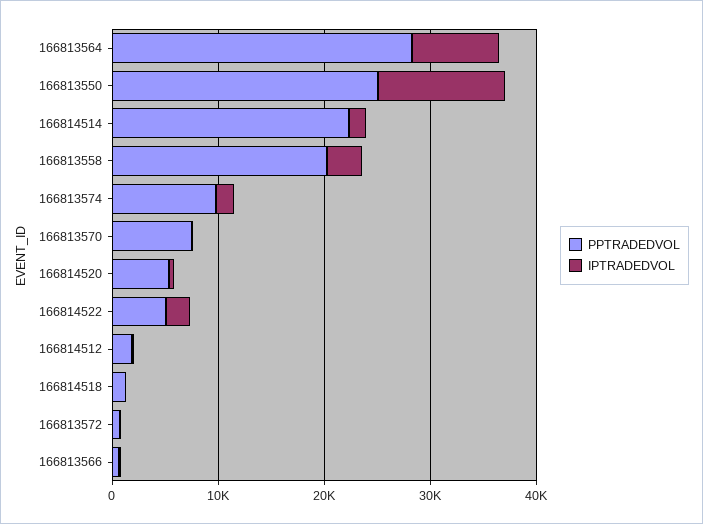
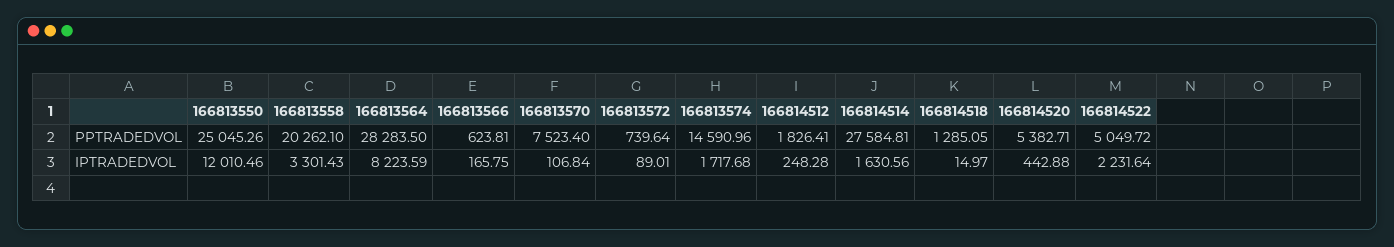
PPTRADEDVOL, 166814514: 22000 -> 27584.81
PPTRADEDVOL, 166813574: 10000 -> 14590.96

